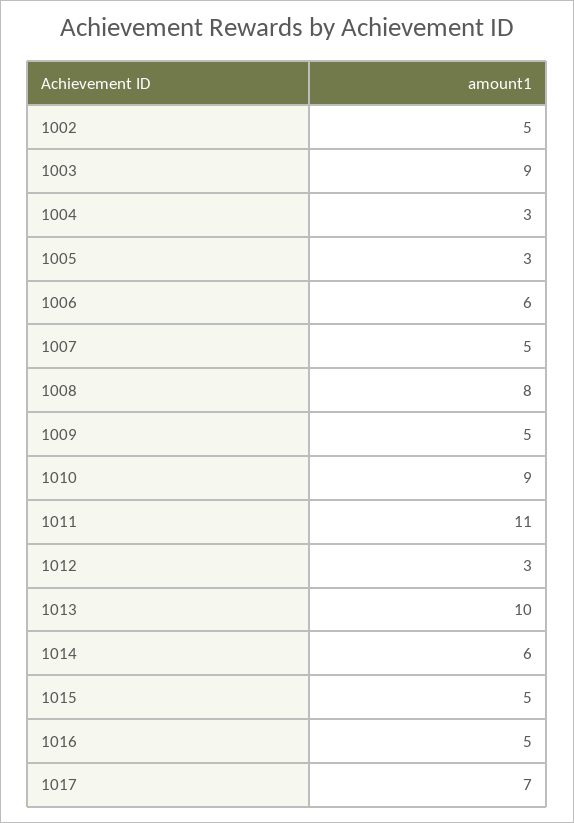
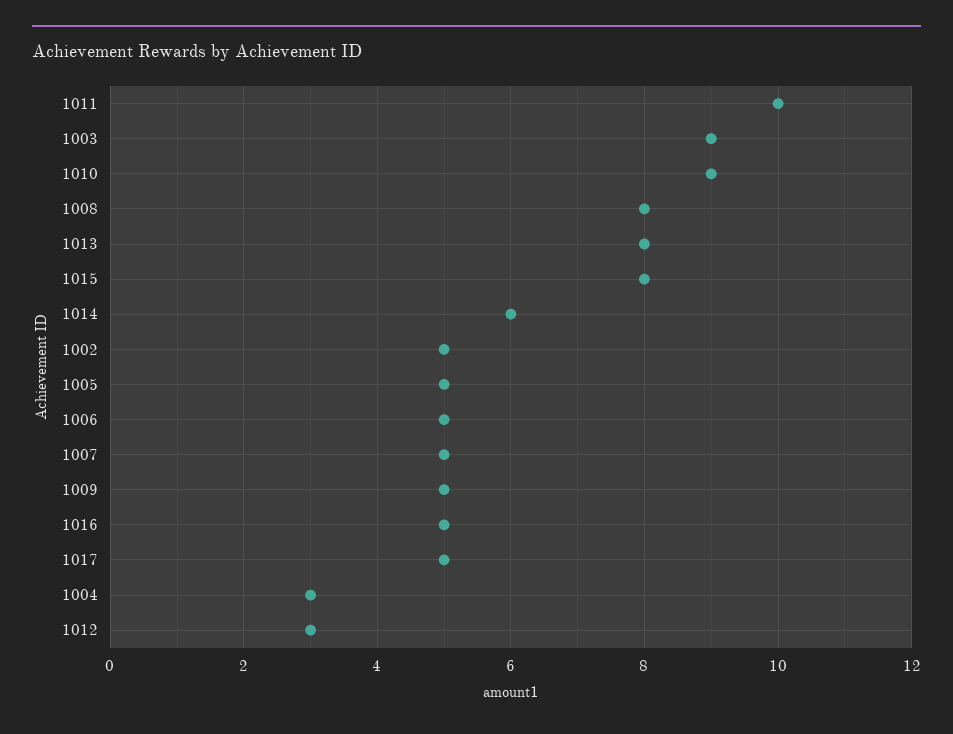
1005: 3 -> 5
1006: 6 -> 5
1011: 11 -> 10
1013: 10 -> 8
1015: 5 -> 8
1017: 7 -> 5

